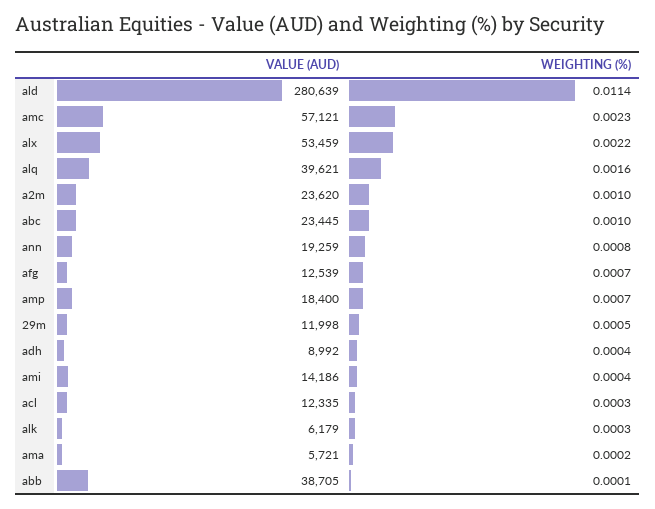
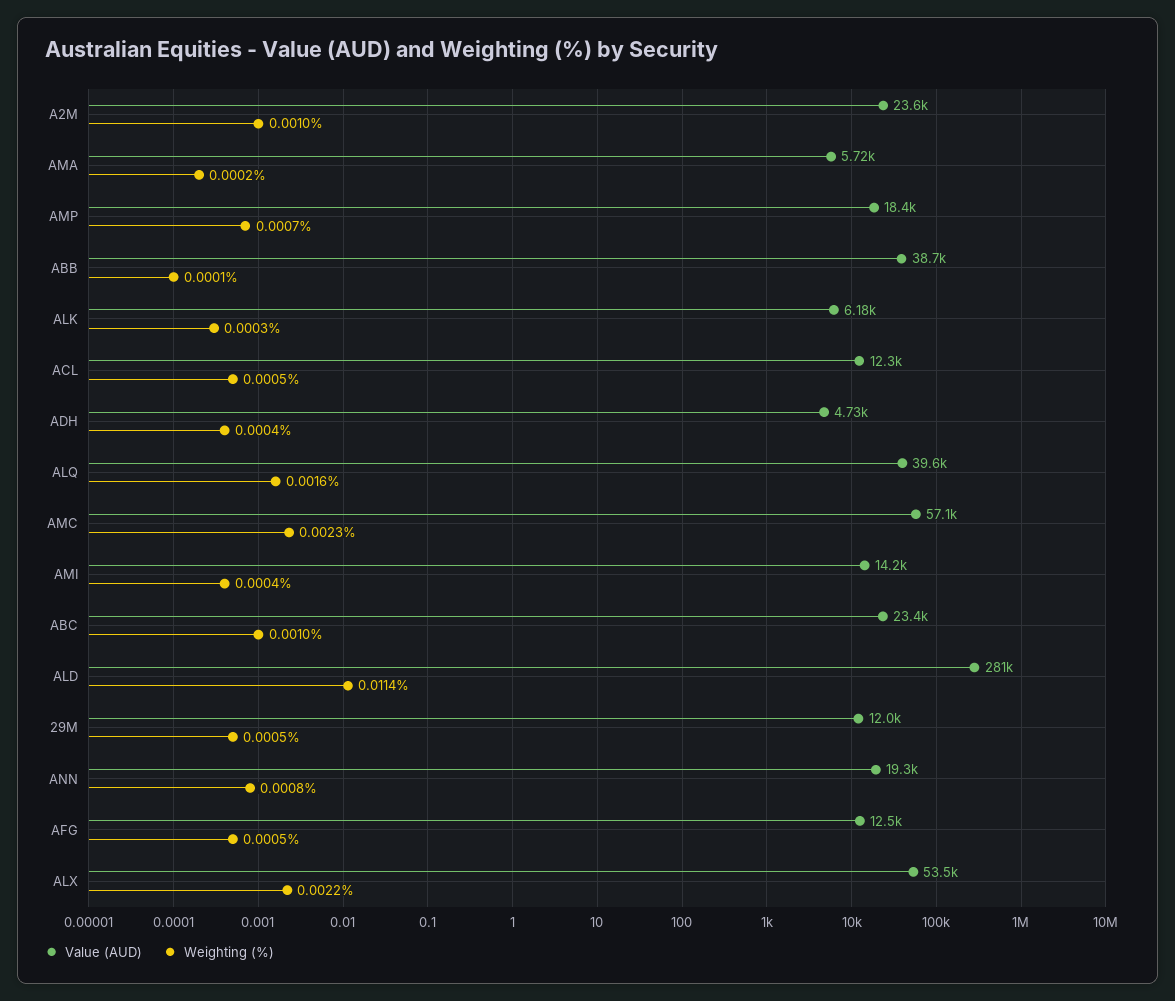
WEIGHTING (%), afg: 0.0007 -> 0.0005
VALUE (AUD), adh: 8992 -> 4730
WEIGHTING (%), acl: 0.0003 -> 0.0005

